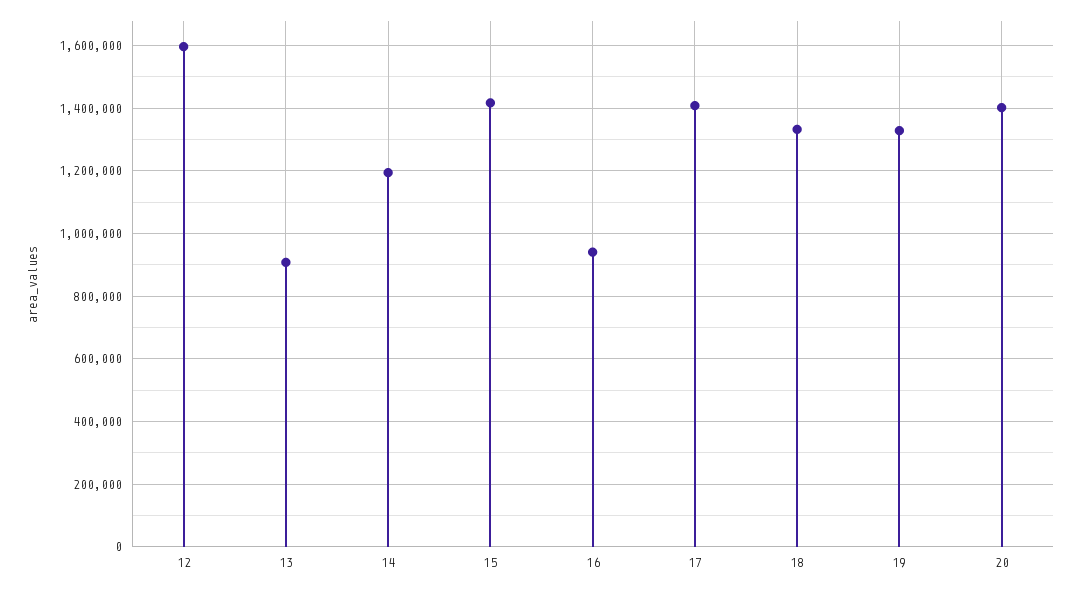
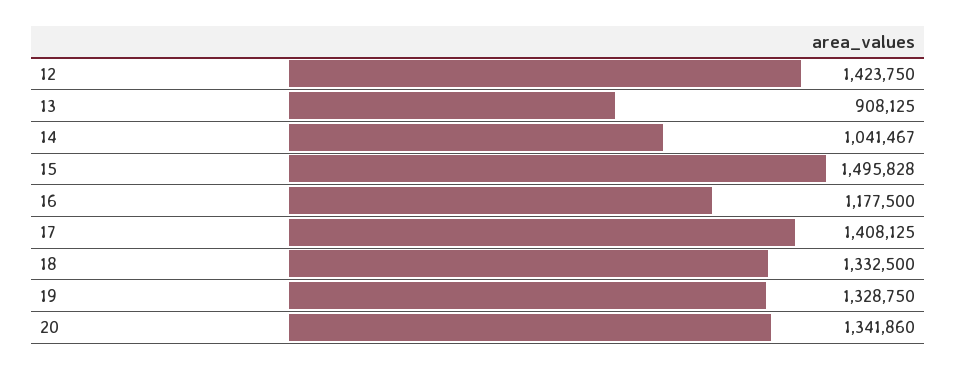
12: 1600000 -> 1423750
14: 1200000 -> 1041467
15: 1420000 -> 1495828
16: 940000 -> 1177500
20: 1400000 -> 1341860

